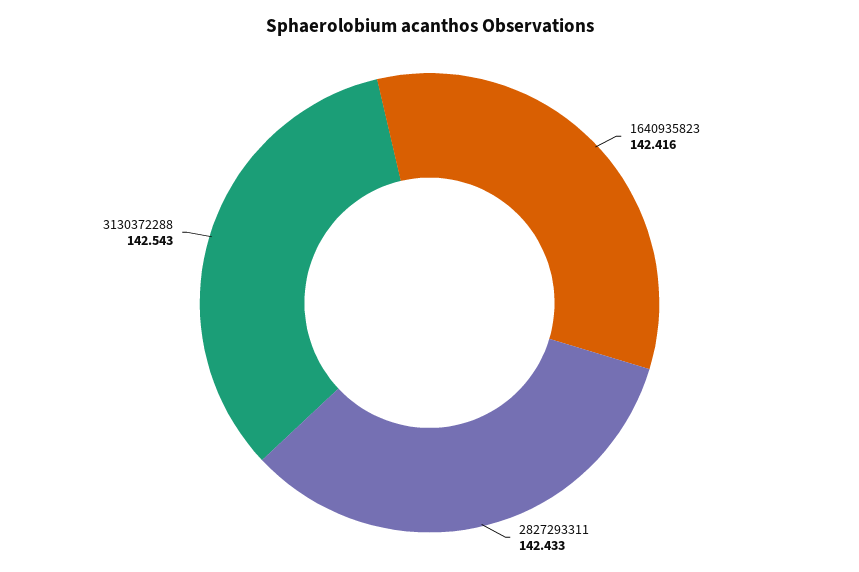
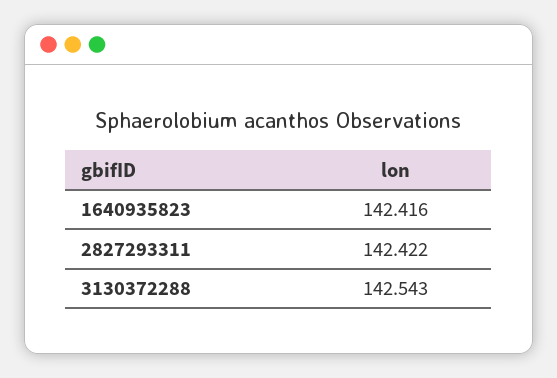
2827293311: 142.433 -> 142.422

